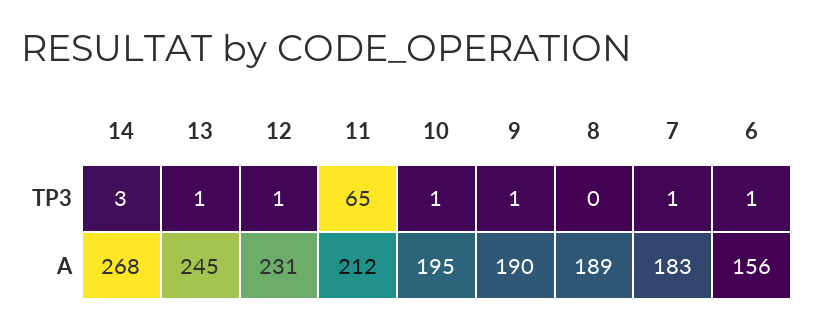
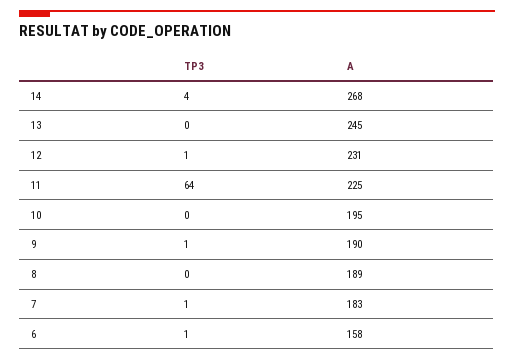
14, TP3: 3 -> 4
13, TP3: 1 -> 0
11, TP3: 65 -> 64
10, TP3: 1 -> 0
11, A: 212 -> 225
6, A: 156 -> 158

